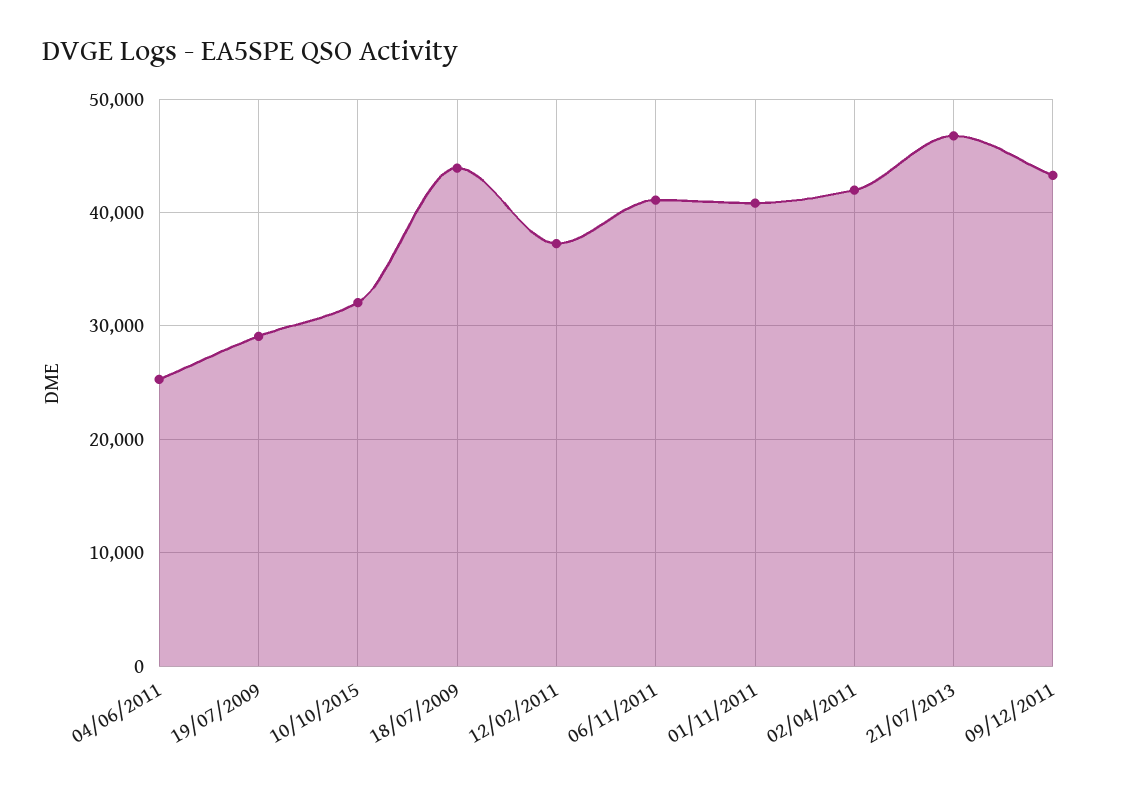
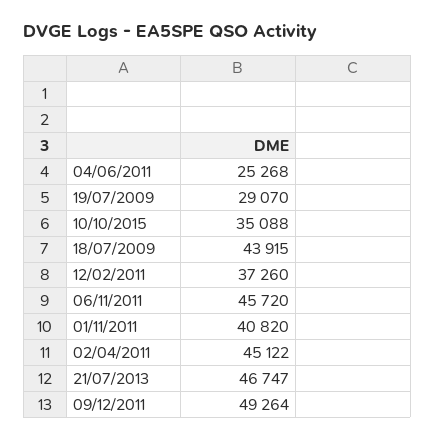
10/10/2015: 32000 -> 35088
06/11/2011: 41000 -> 45720
02/04/2011: 42000 -> 45122
09/12/2011: 43000 -> 49264

